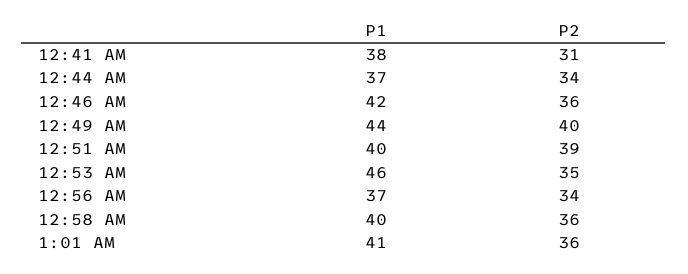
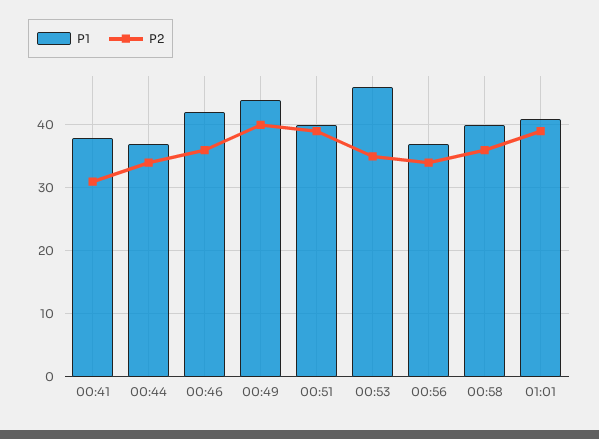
P2, 1:01 AM: 36 -> 39

